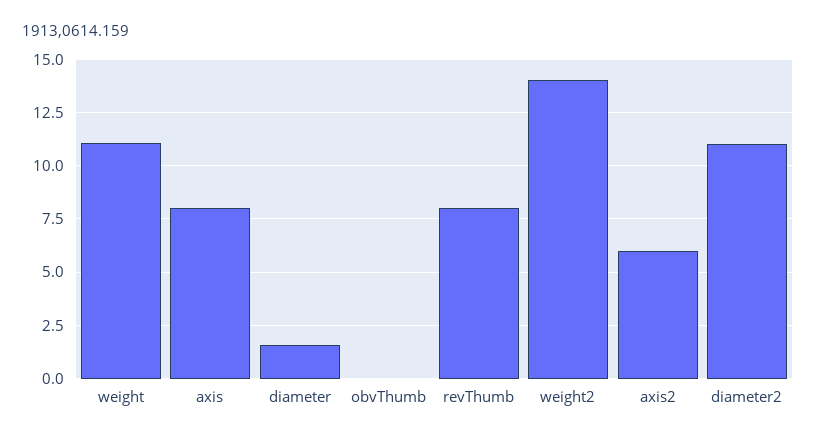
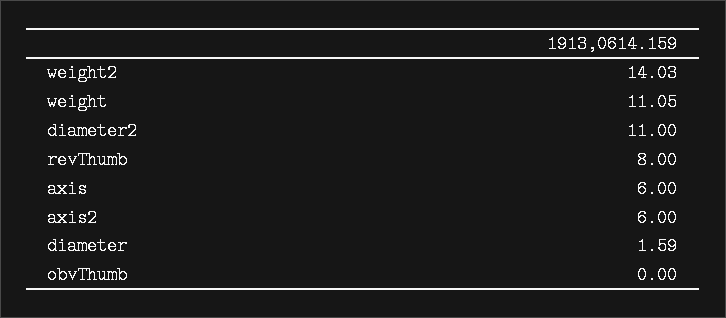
axis: 8 -> 6

